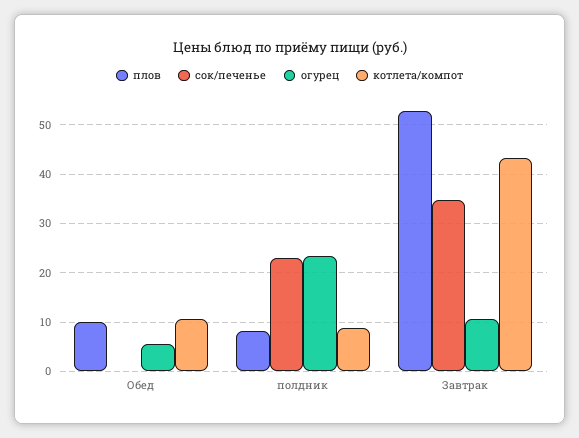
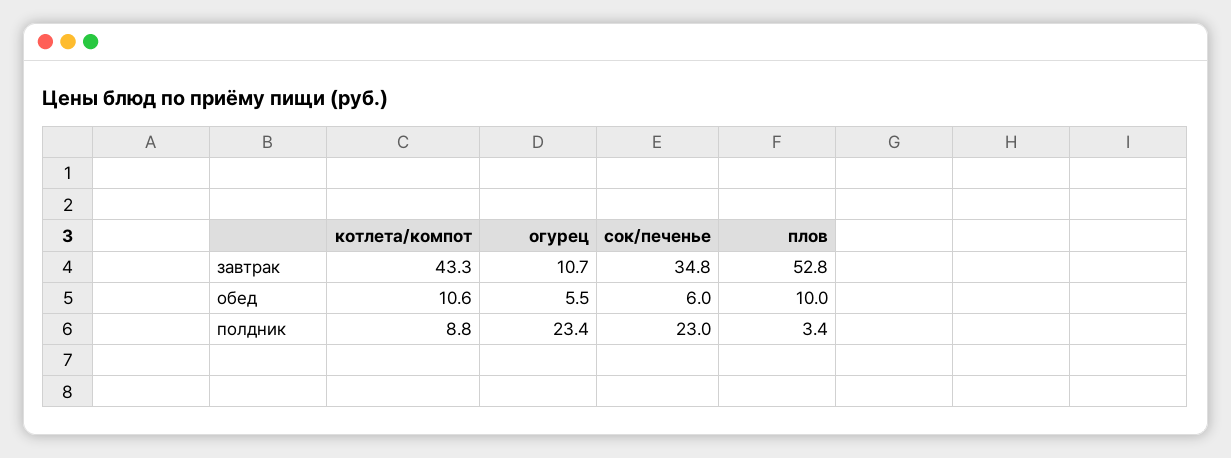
сок/печенье, Обед: 0 -> 6
плов, полдник: 8 -> 3.4

